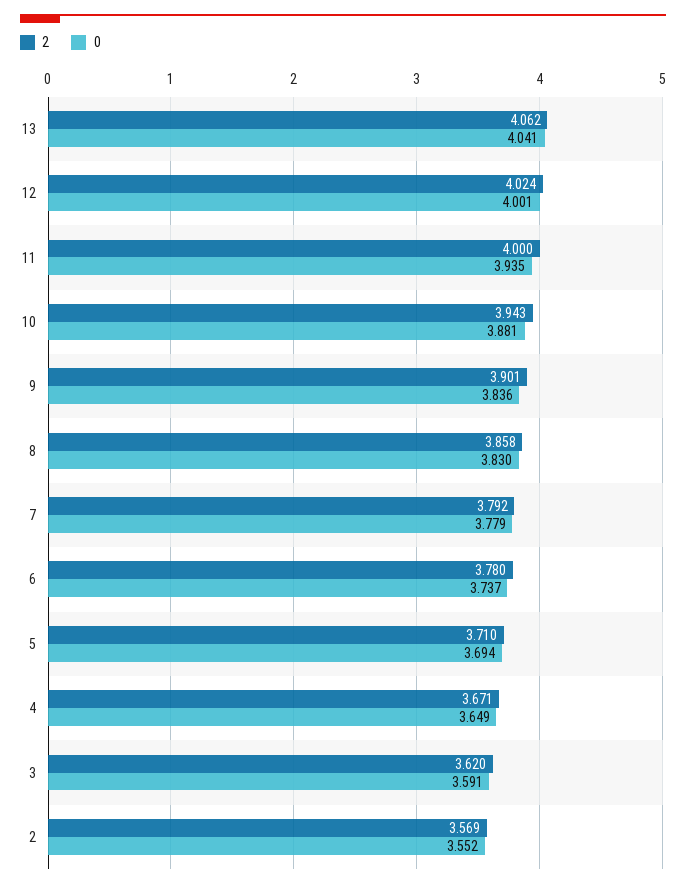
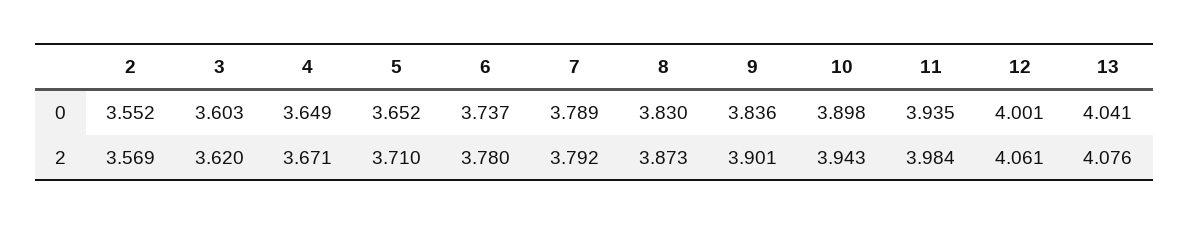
2, 13: 4.062 -> 4.076
2, 12: 4.024 -> 4.061
2, 11: 4 -> 3.984
0, 10: 3.881 -> 3.898
2, 8: 3.858 -> 3.873
0, 7: 3.779 -> 3.789
0, 5: 3.694 -> 3.652
0, 3: 3.591 -> 3.603

